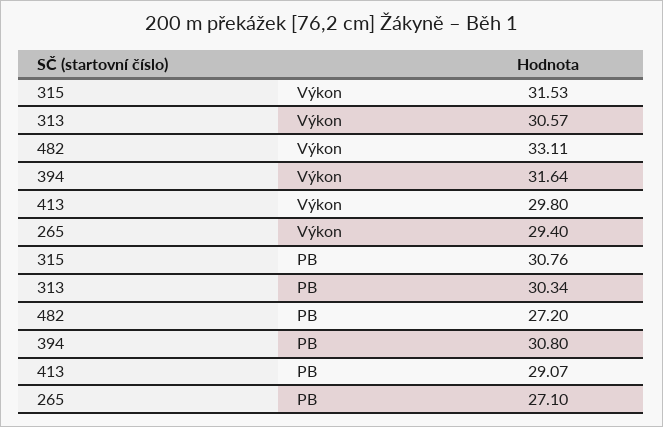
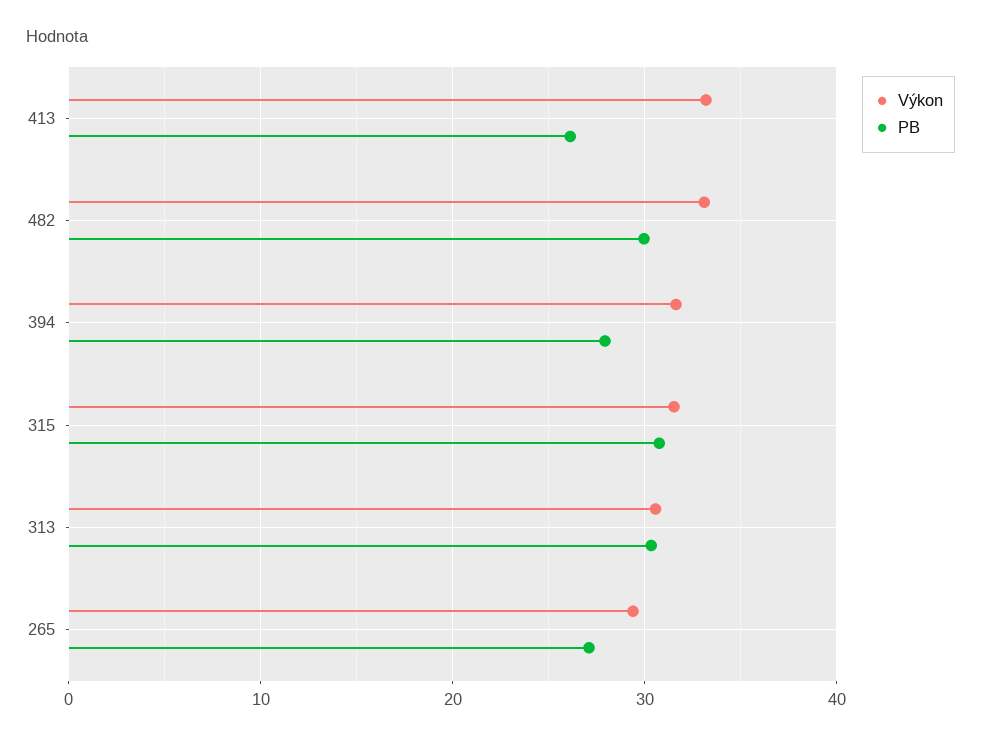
Výkon, 413: 29.8 -> 33
PB, 482: 27.2 -> 30
PB, 394: 30.8 -> 28
PB, 413: 29.07 -> 26

